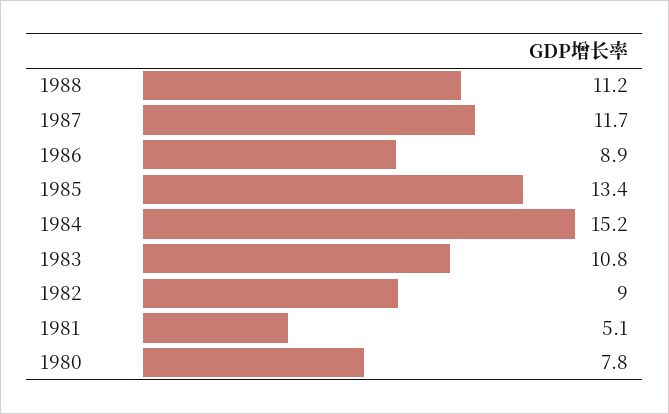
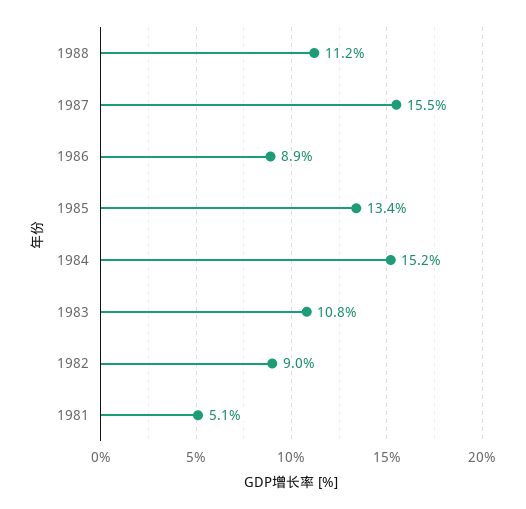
1987: 11.7 -> 15.5
1980: 7.8 -> none

